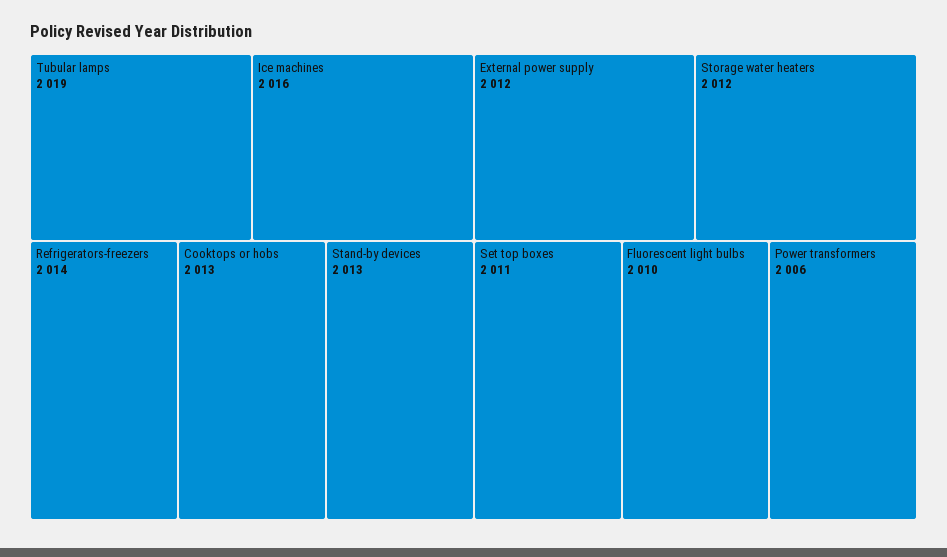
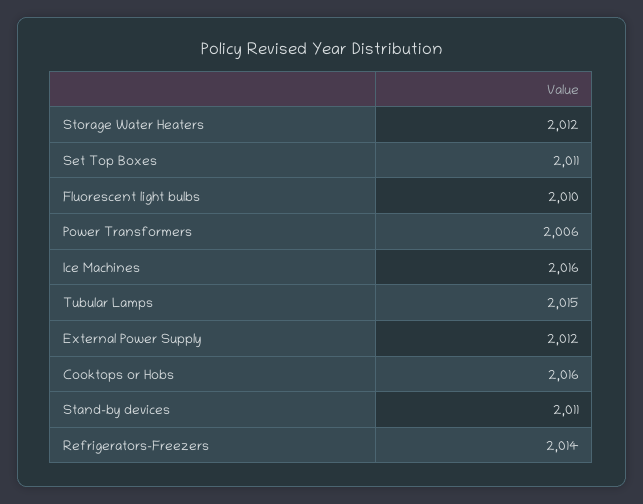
Tubular lamps: 2019 -> 2015
Cooktops or hobs: 2013 -> 2016
Stand-by devices: 2013 -> 2011

